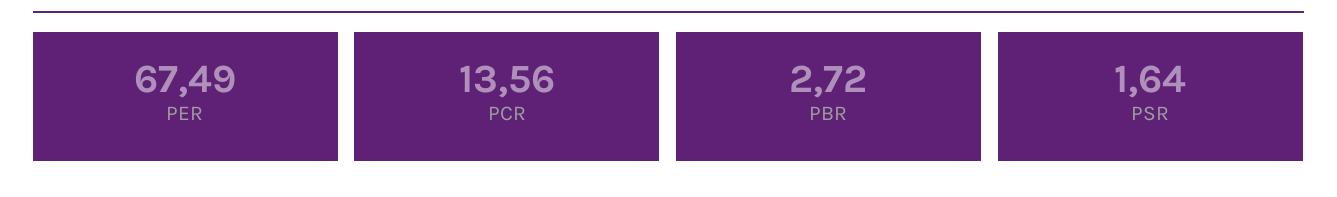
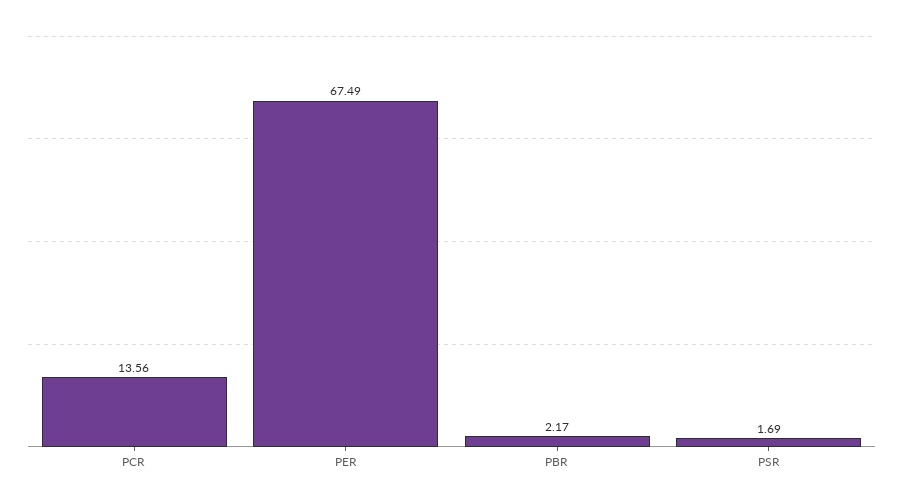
PBR: 2.72 -> 2.17
PSR: 1.64 -> 1.69

